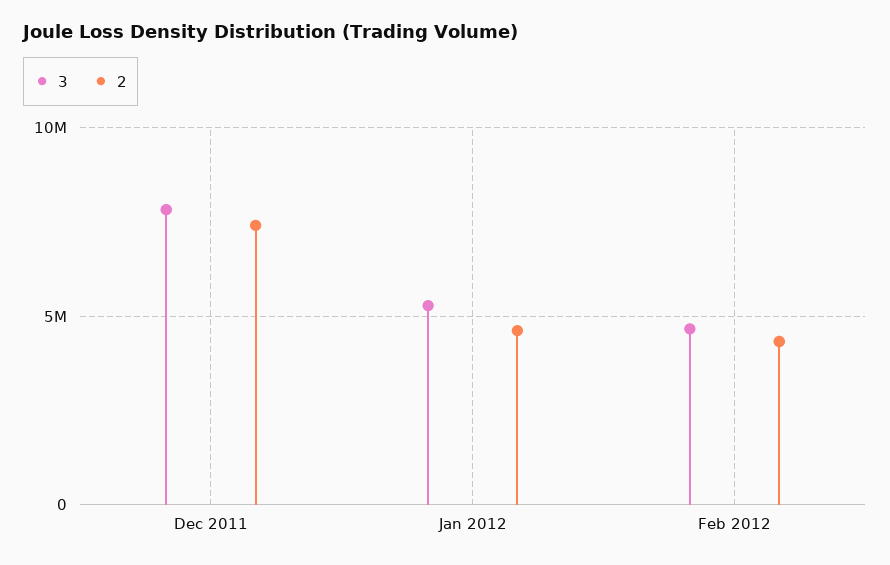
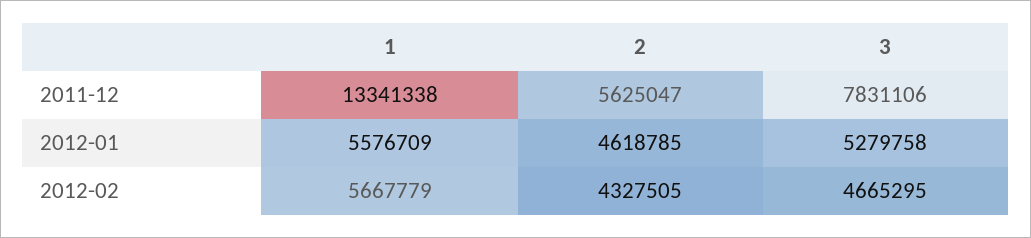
2, Dec 2011: 7500000 -> 5625047
1, Dec 2011: none -> 13341338
1, Jan 2012: none -> 5576709
1, Feb 2012: none -> 5667779

